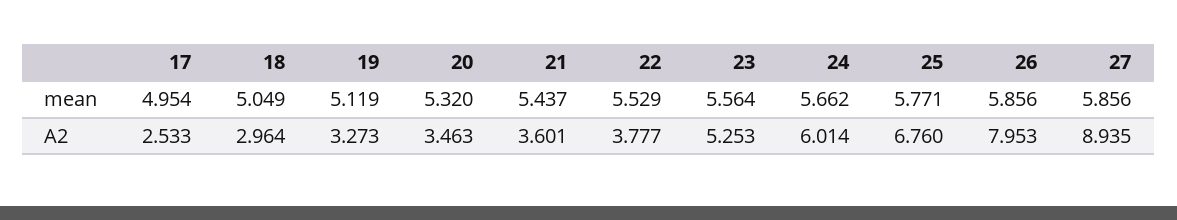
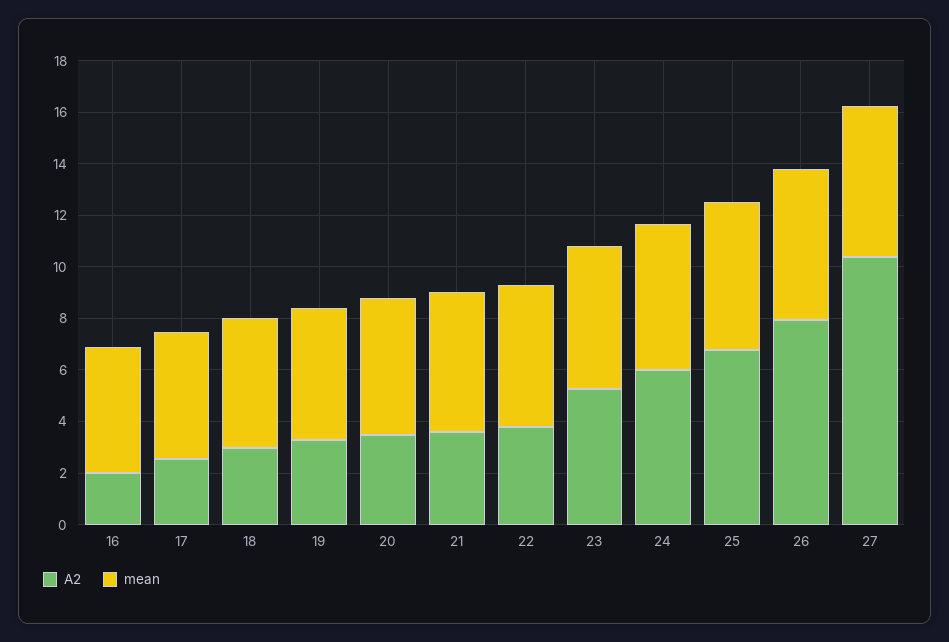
A2, 27: 8.935 -> 10.5
A2, 16: none -> 2
mean, 16: none -> 5

